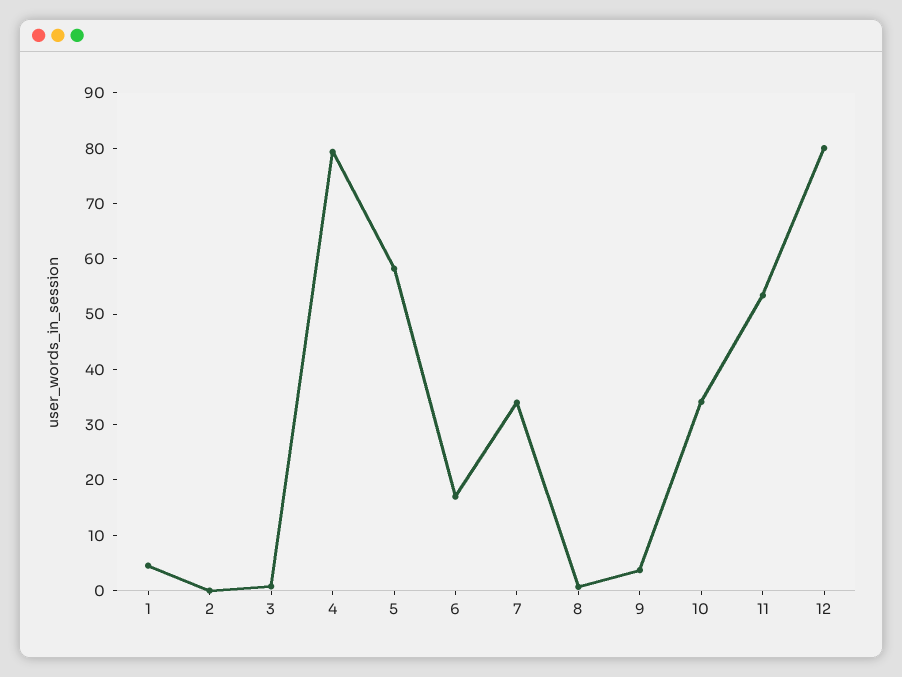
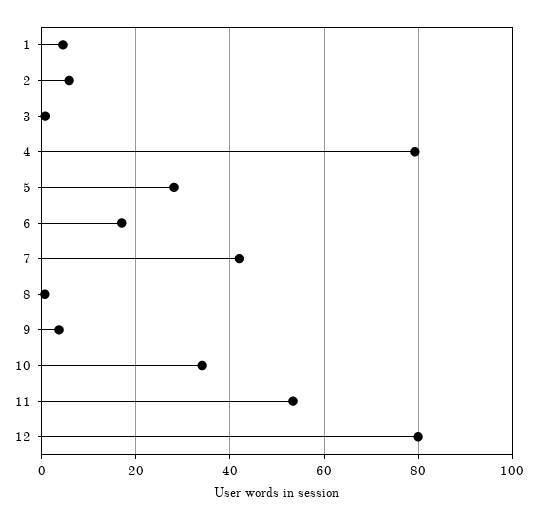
2: 0 -> 6
5: 58 -> 28
7: 34 -> 42

